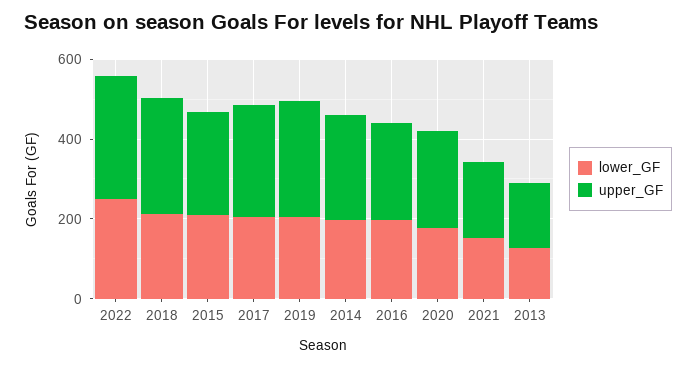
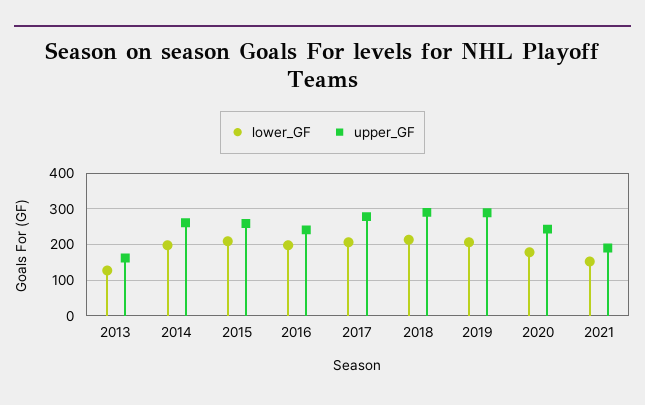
lower_GF, 2022: 250 -> none
upper_GF, 2022: 300 -> none

